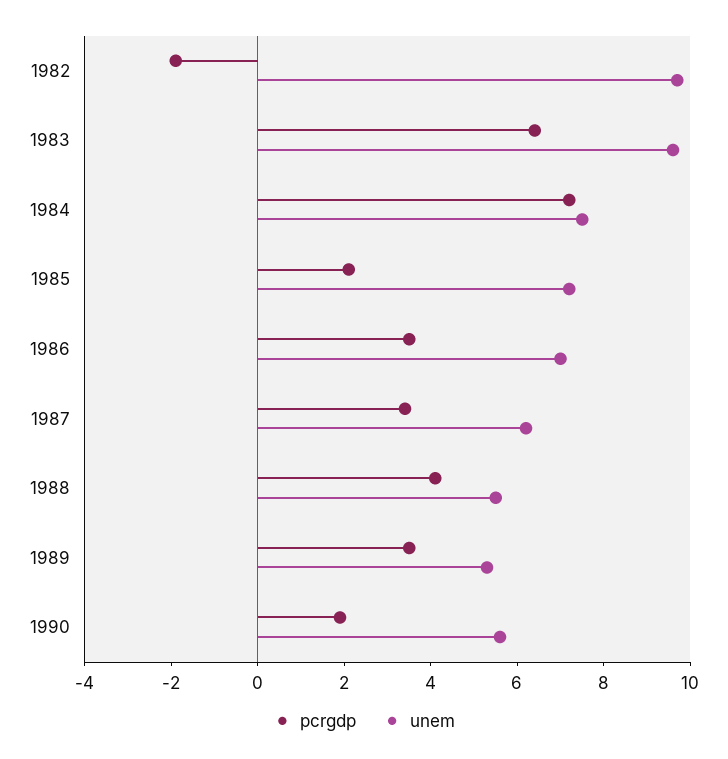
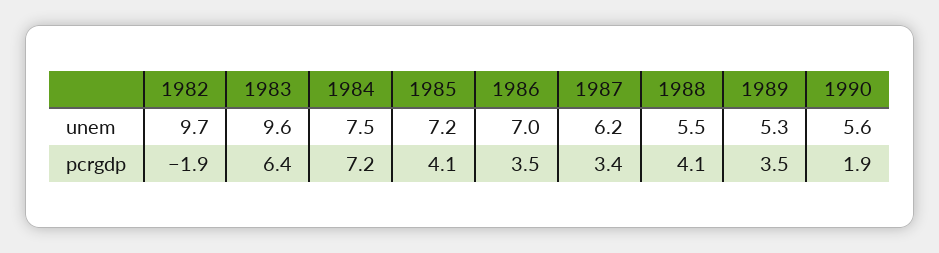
pcrgdp, 1985: 2 -> 4.1

